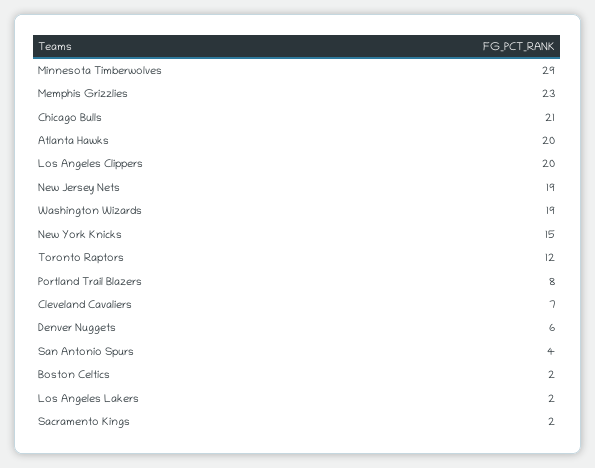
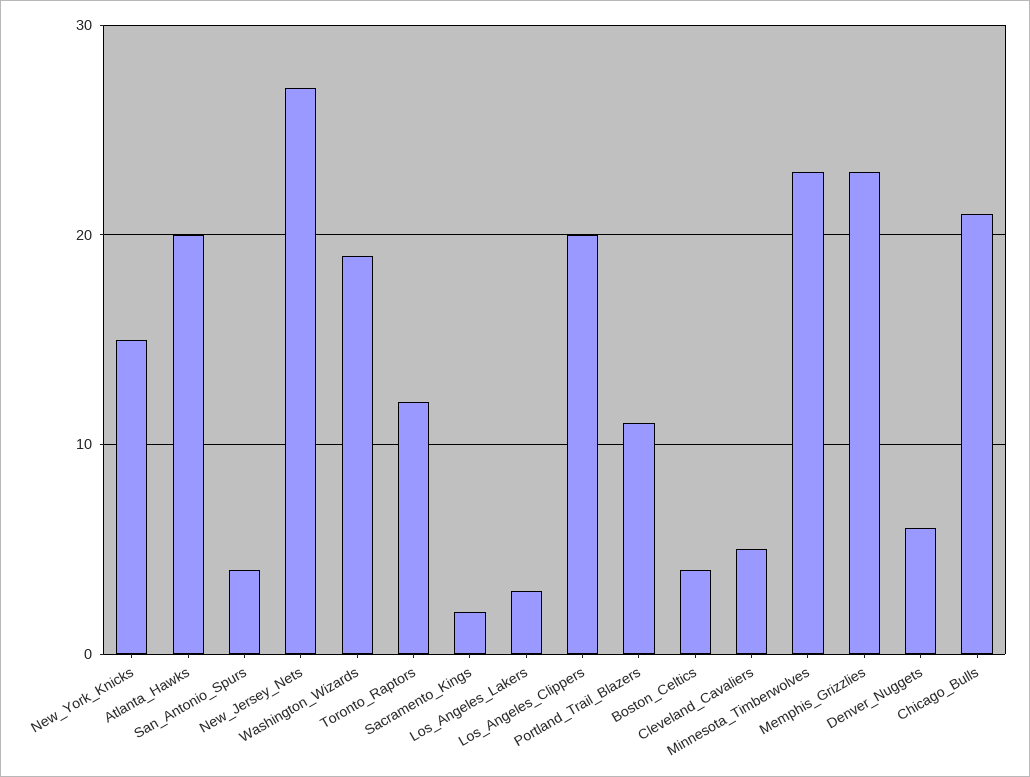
Minnesota Timberwolves: 29 -> 23
New Jersey Nets: 19 -> 27
Portland Trail Blazers: 8 -> 11
Cleveland Cavaliers: 7 -> 5
Boston Celtics: 2 -> 4
Los Angeles Lakers: 2 -> 3

